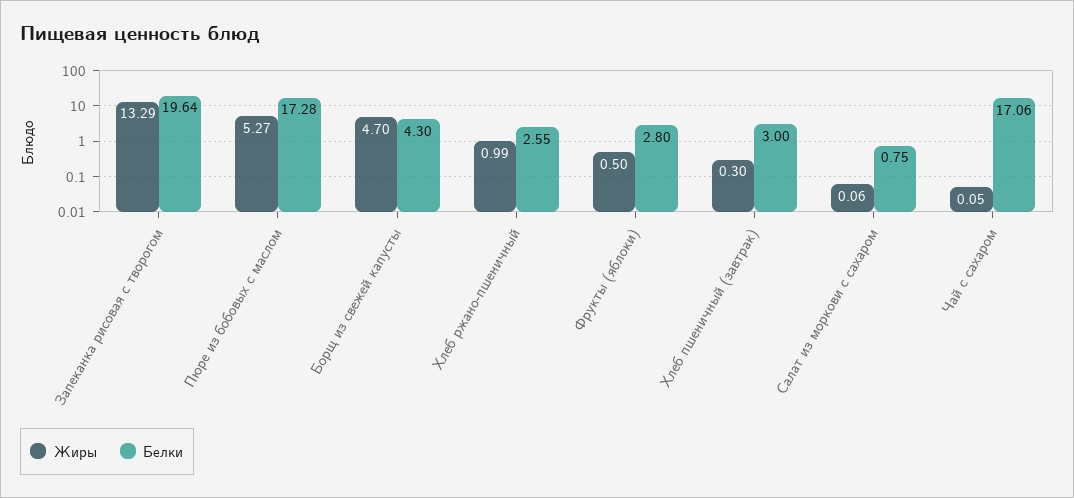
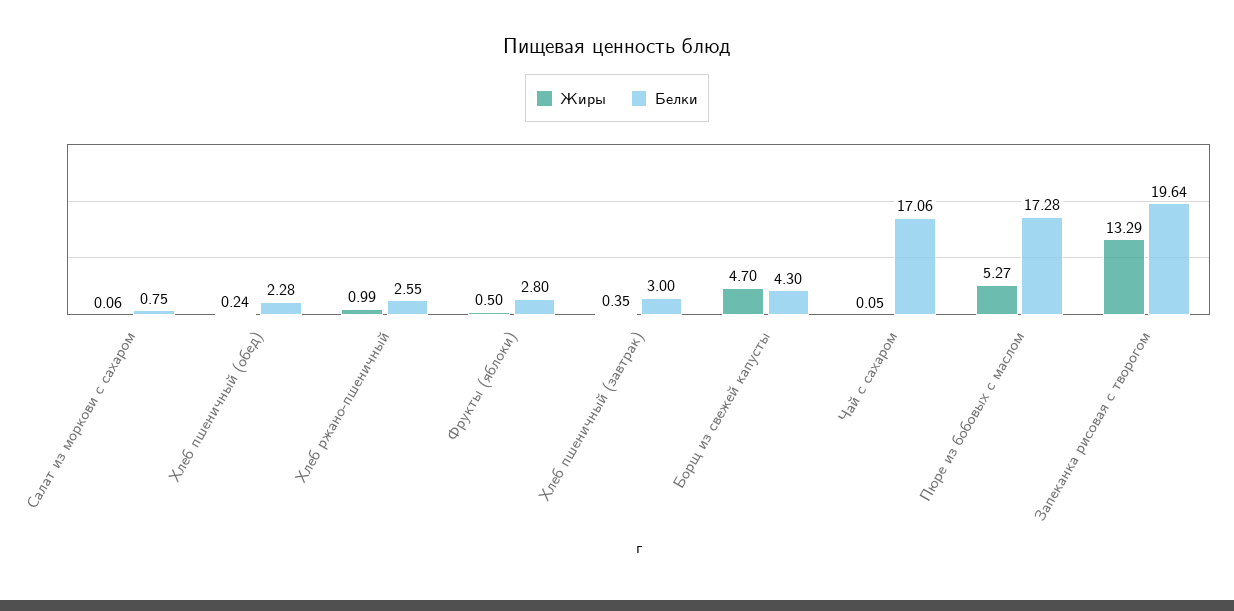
Жиры, Хлеб пшеничный (завтрак): 0.3 -> 0.35
Жиры, Хлеб пшеничный (обед): none -> 0.24
Белки, Хлеб пшеничный (обед): none -> 2.28

